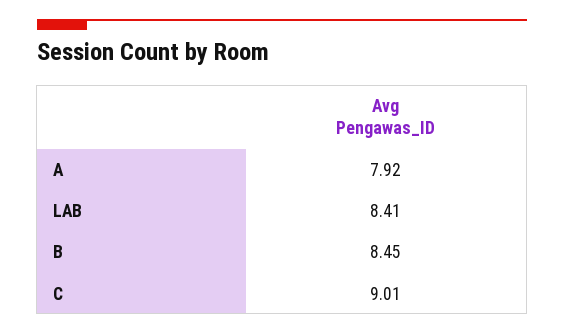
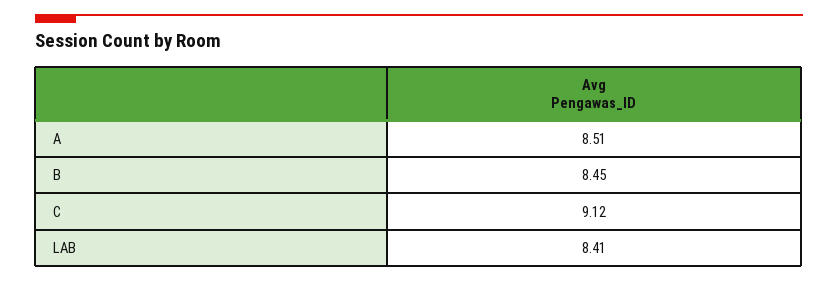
A: 7.92 -> 8.51
C: 9.01 -> 9.12

